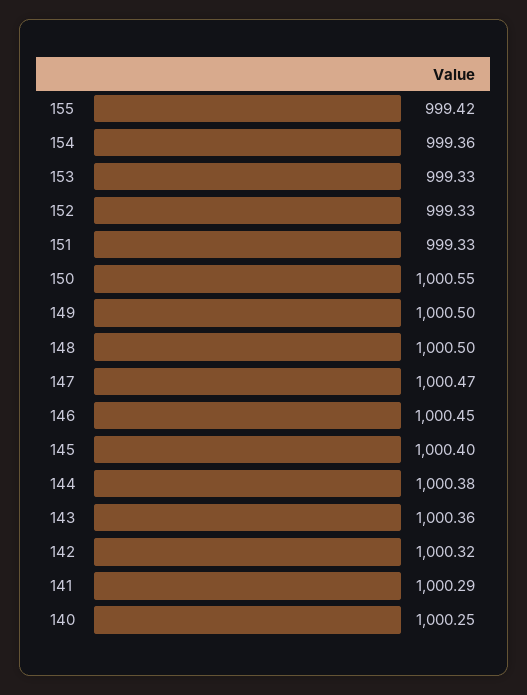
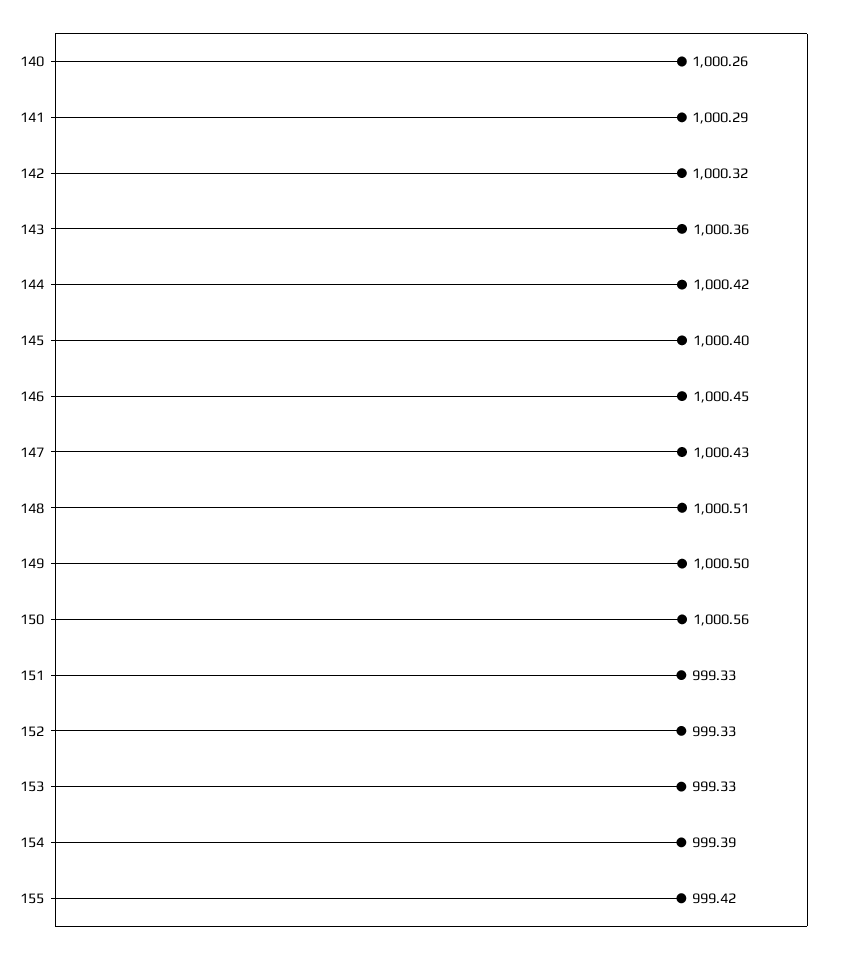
154: 999.36 -> 999.39
150: 1000.55 -> 1000.56
148: 1000.5 -> 1000.51
147: 1000.47 -> 1000.43
144: 1000.38 -> 1000.42
140: 1000.25 -> 1000.26

